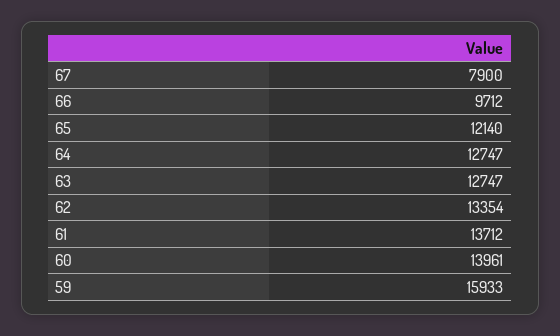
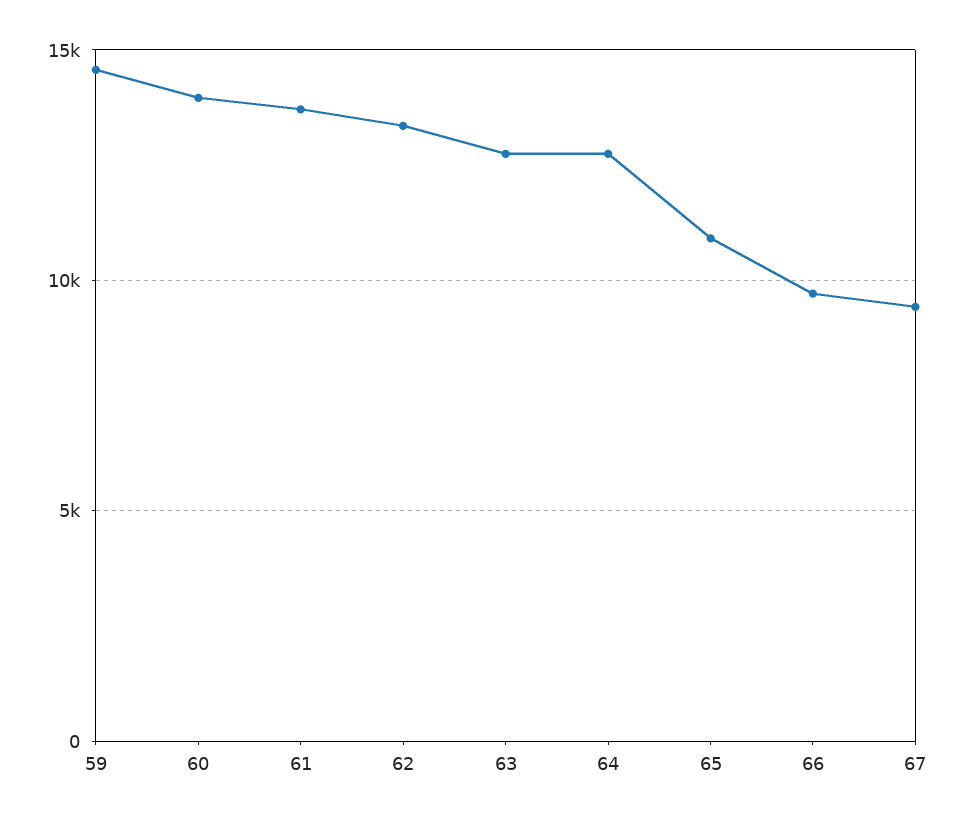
67: 7900 -> 9500
65: 12140 -> 11000
59: 15933 -> 14500

